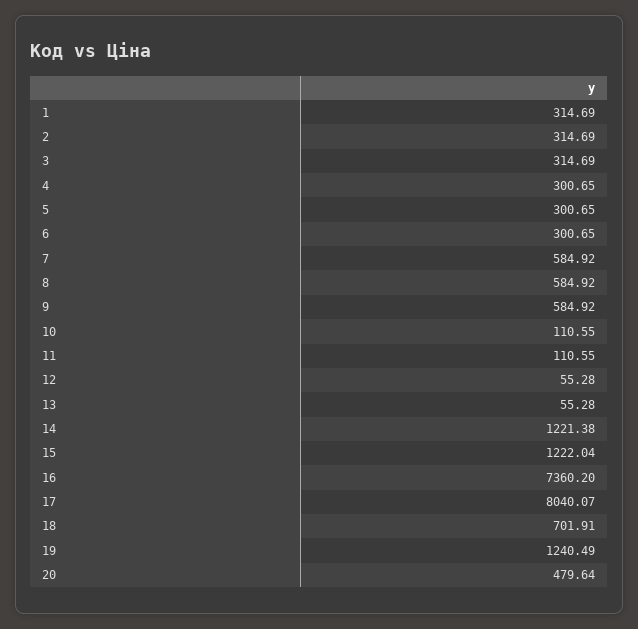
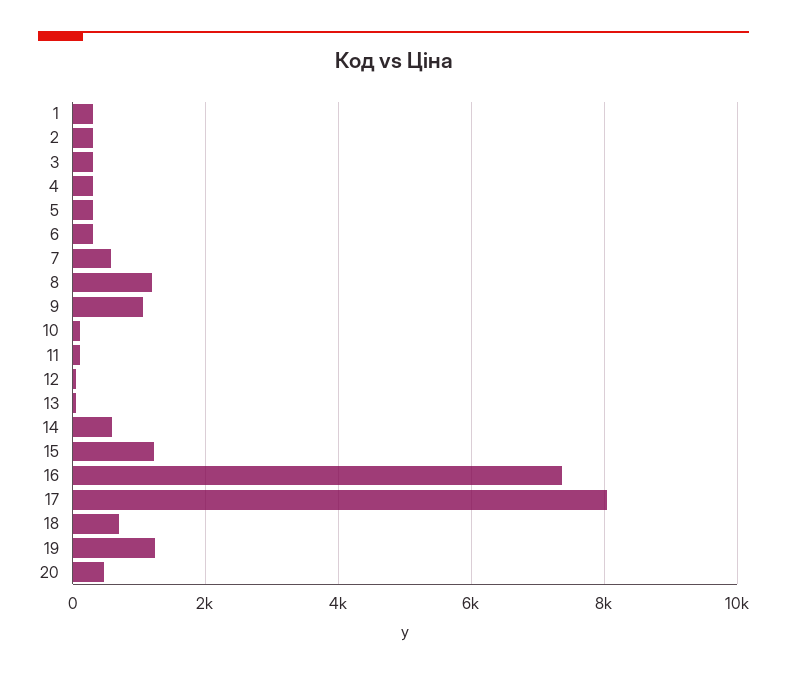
8: 584.92 -> 1200
9: 584.92 -> 1000
14: 1221.38 -> 600

